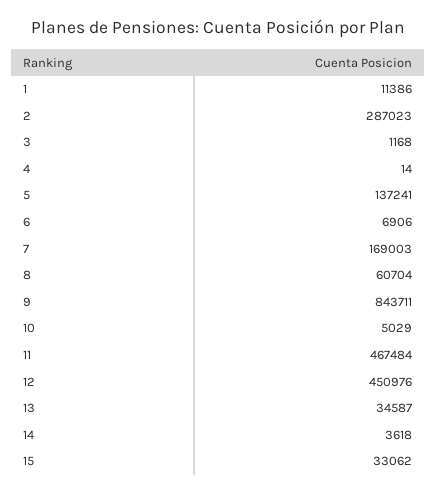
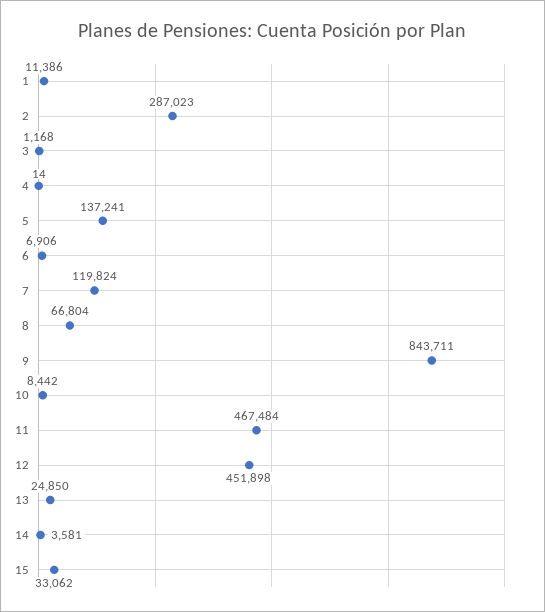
7: 169003 -> 119824
8: 60704 -> 66804
10: 5029 -> 8442
12: 450976 -> 451898
13: 34587 -> 24850
14: 3618 -> 3581

